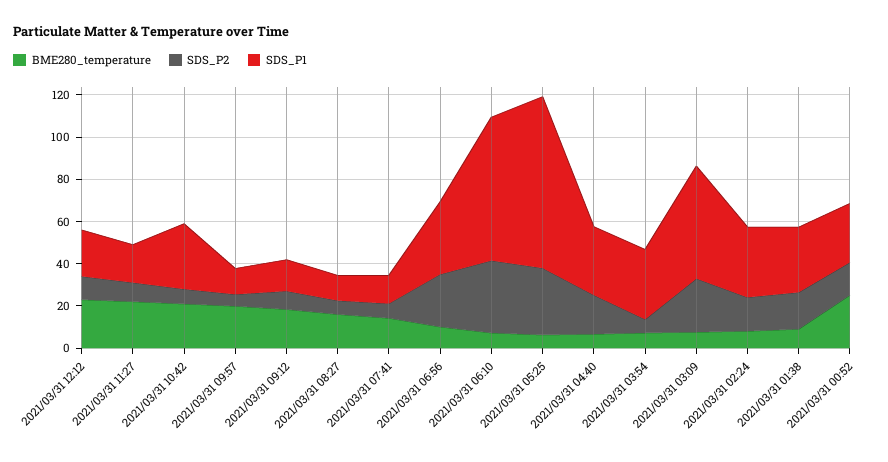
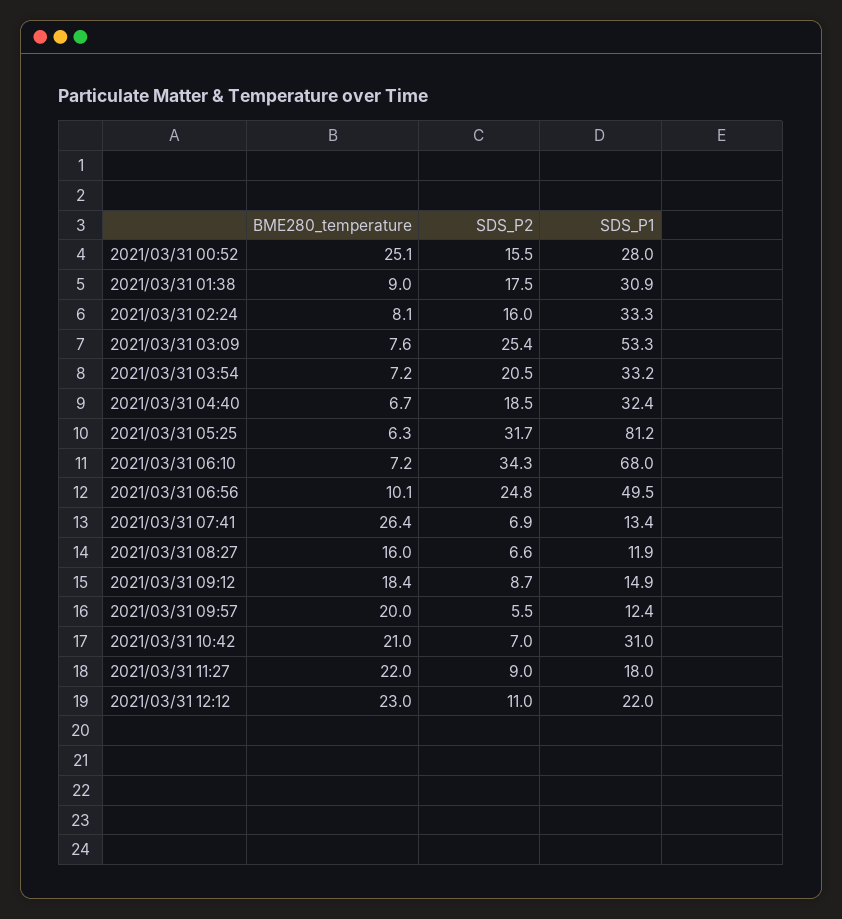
BME280_temperature, 2021/03/31 07:41: 15 -> 26.4
SDS_P1, 2021/03/31 06:56: 35 -> 49.5
SDS_P2, 2021/03/31 03:54: 5 -> 20.5

